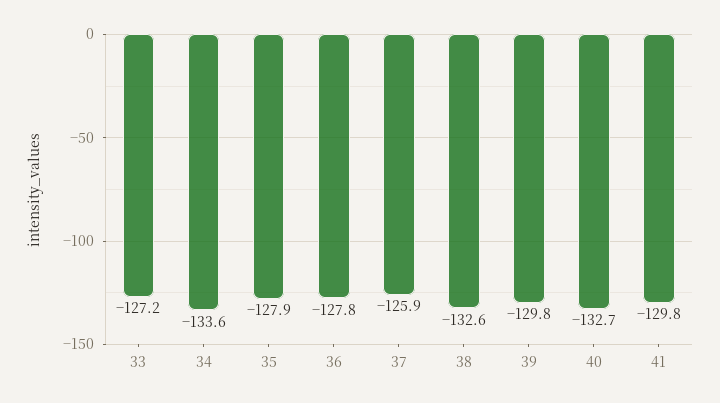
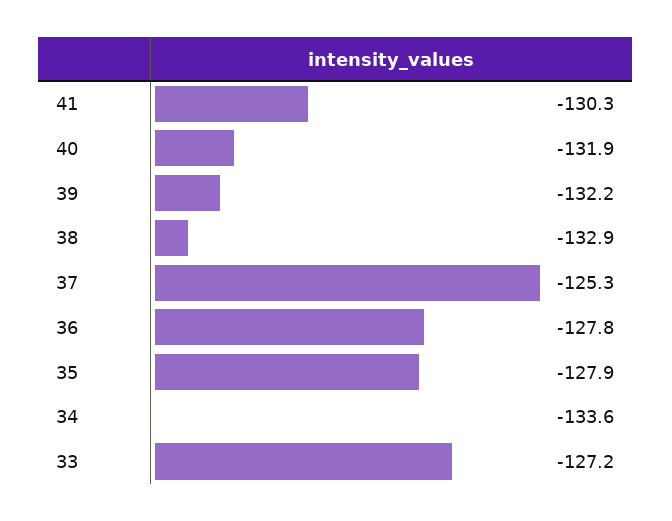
37: -125.9 -> -125.3
38: -132.6 -> -132.9
39: -129.8 -> -132.2
40: -132.7 -> -131.9
41: -129.8 -> -130.3

